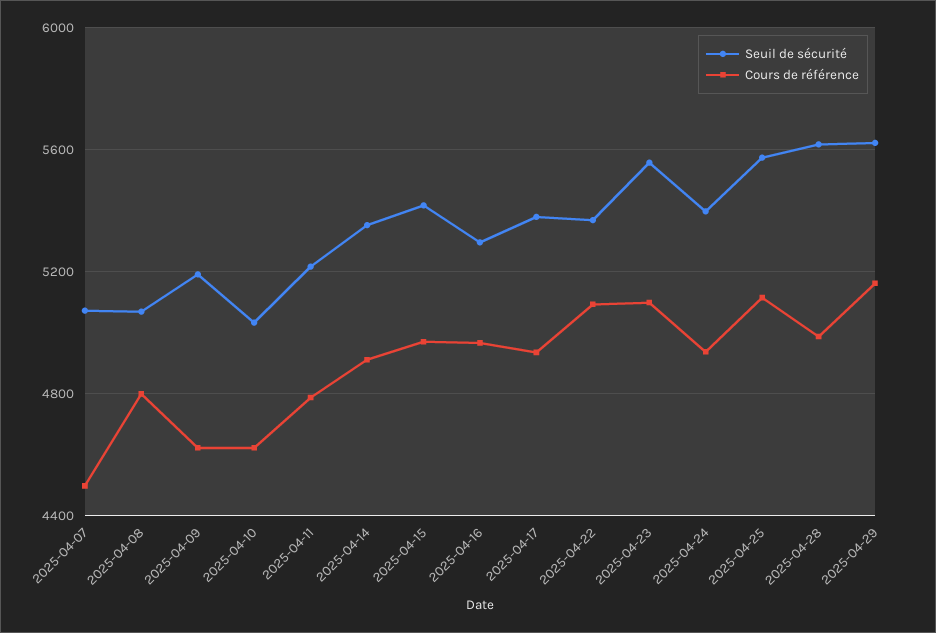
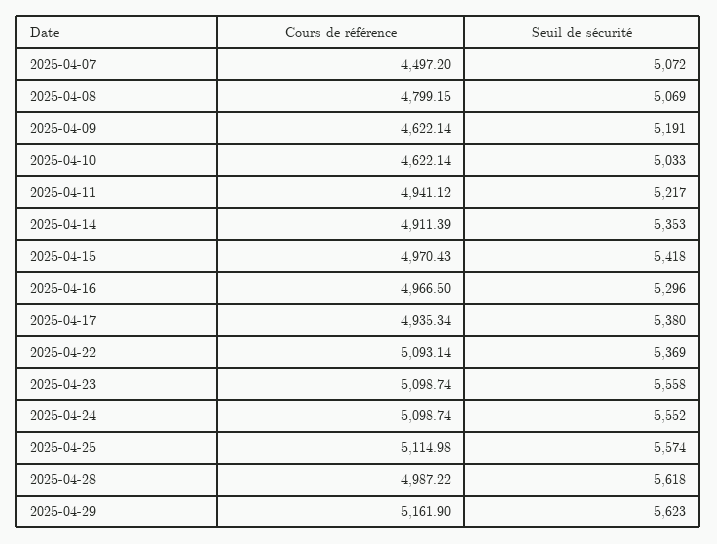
Cours de référence, 2025-04-11: 4800 -> 4941.12
Seuil de sécurité, 2025-04-24: 5400 -> 5552
Cours de référence, 2025-04-24: 4950 -> 5098.74

